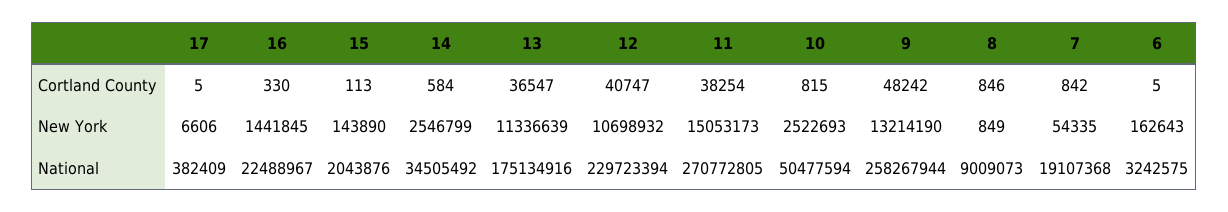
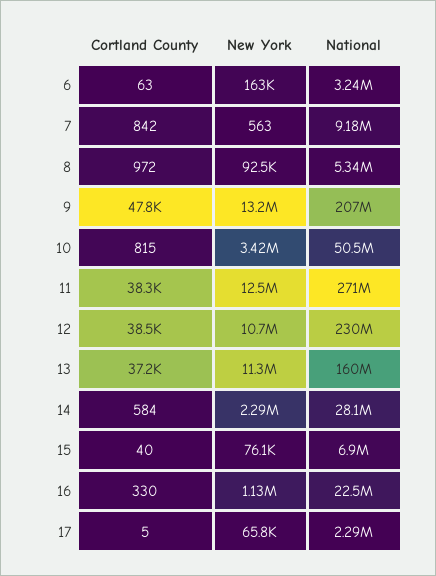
15, Cortland County: 113 -> 40
13, Cortland County: 36547 -> 37200
12, Cortland County: 40747 -> 38500
9, Cortland County: 48242 -> 47800
8, Cortland County: 846 -> 972
6, Cortland County: 5 -> 63
17, New York: 6606 -> 65800
16, New York: 1441845 -> 1130000
15, New York: 143890 -> 76100
14, New York: 2546799 -> 2290000
11, New York: 15053173 -> 12500000
10, New York: 2522693 -> 3420000
8, New York: 849 -> 92500
7, New York: 54335 -> 563
17, National: 382409 -> 2290000
15, National: 2043876 -> 6900000
14, National: 34505492 -> 28100000
13, National: 175134916 -> 160000000
9, National: 258267944 -> 207000000
8, National: 9009073 -> 5340000
7, National: 19107368 -> 9180000

